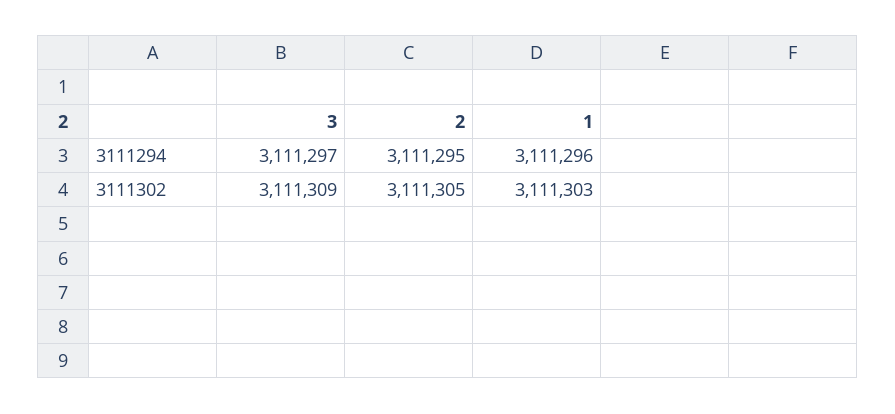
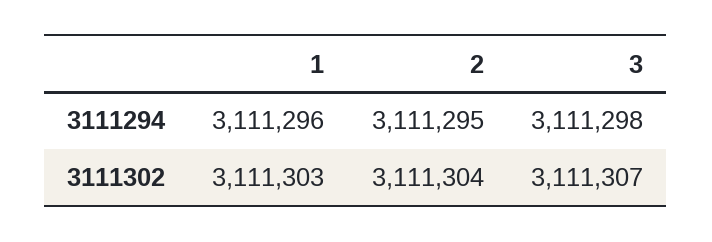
3, 3111294: 3111297 -> 3111298
3, 3111302: 3111309 -> 3111307
2, 3111302: 3111305 -> 3111304

